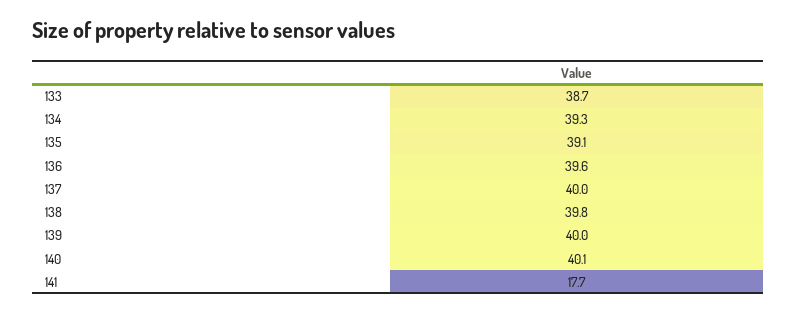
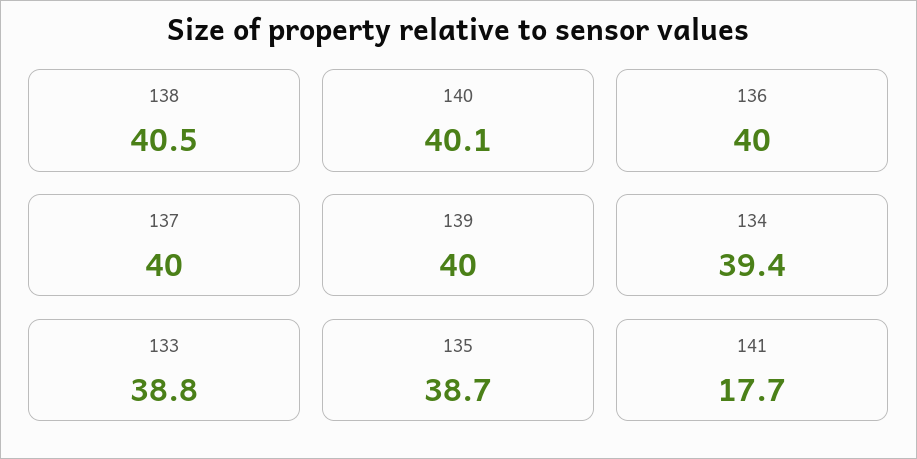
133: 38.7 -> 38.8
134: 39.3 -> 39.4
135: 39.1 -> 38.7
136: 39.6 -> 40
138: 39.8 -> 40.5

